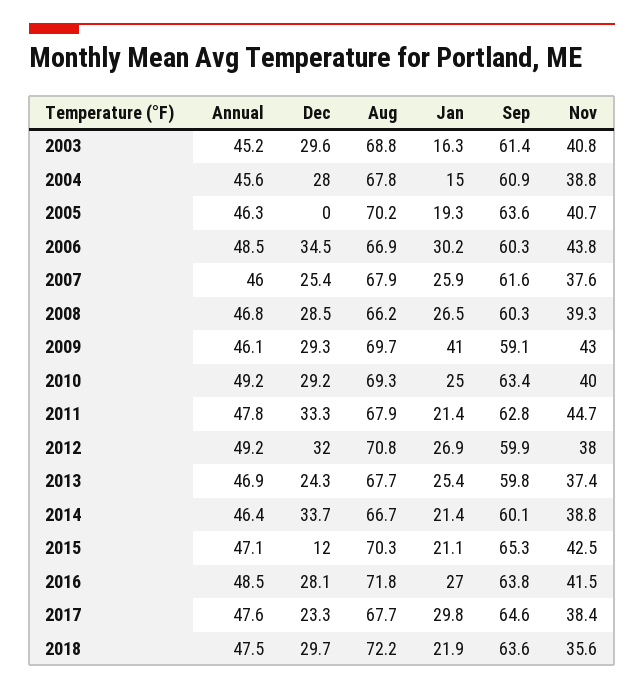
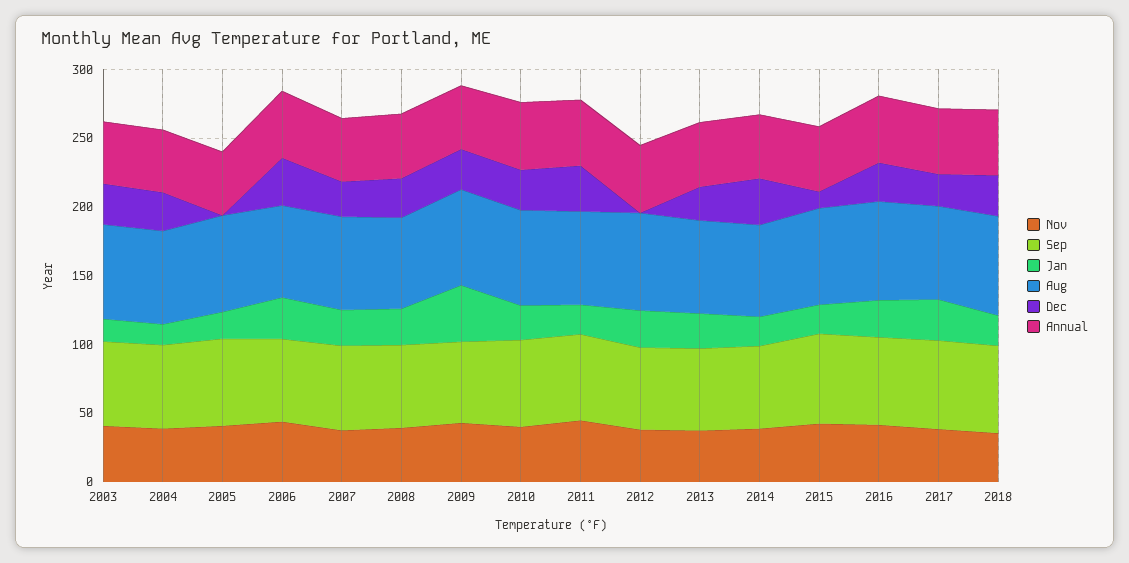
Dec, 2012: 32 -> 0

